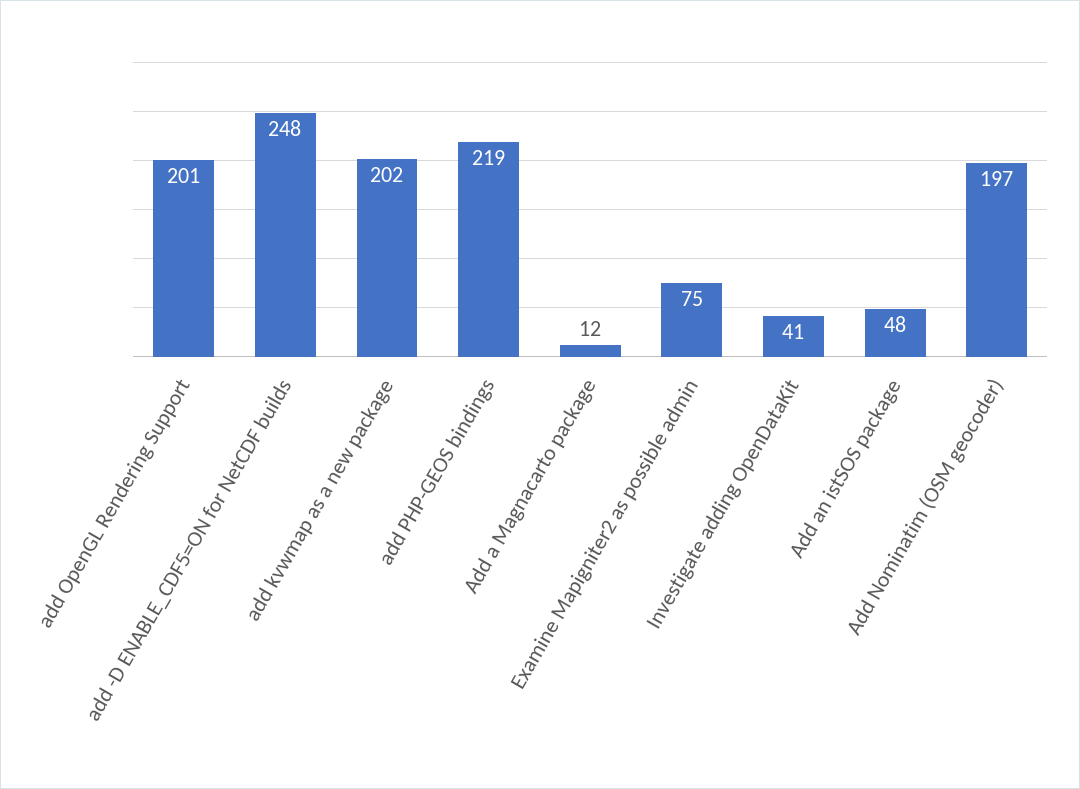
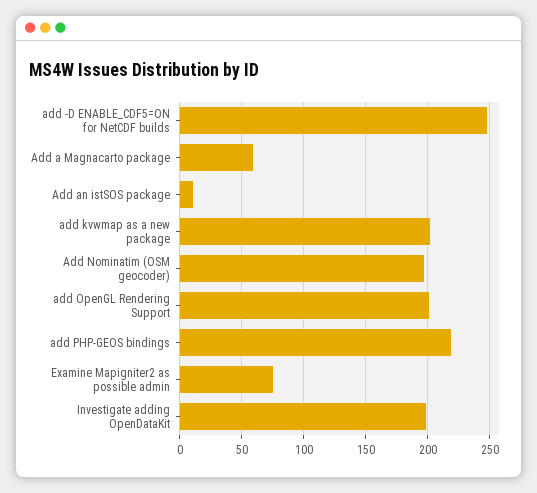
Add a Magnacarto package: 12 -> 60
Investigate adding OpenDataKit: 41 -> 200
Add an istSOS package: 48 -> 10

